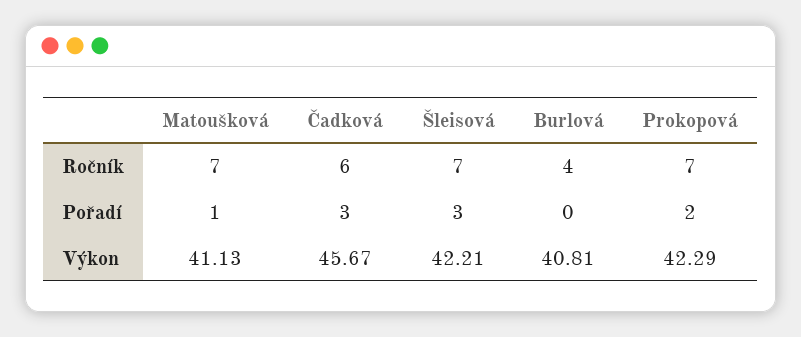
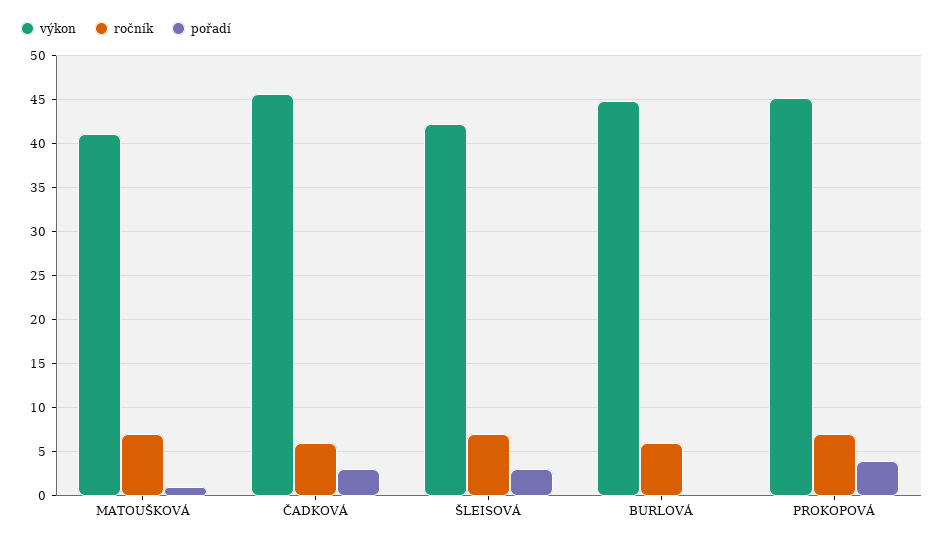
Ročník, Burlová: 4 -> 6
Pořadí, Prokopová: 2 -> 4
Výkon, Burlová: 40.81 -> 45
Výkon, Prokopová: 42.29 -> 45

